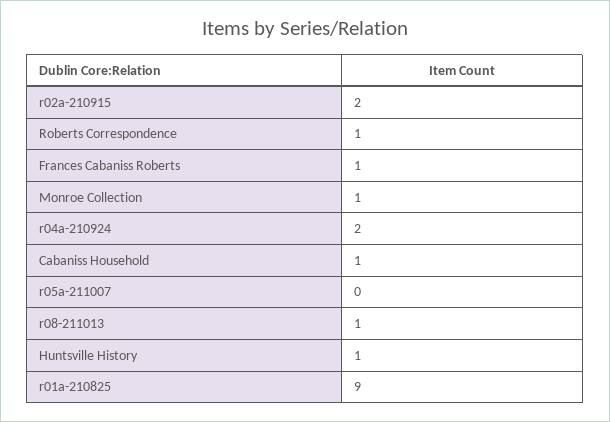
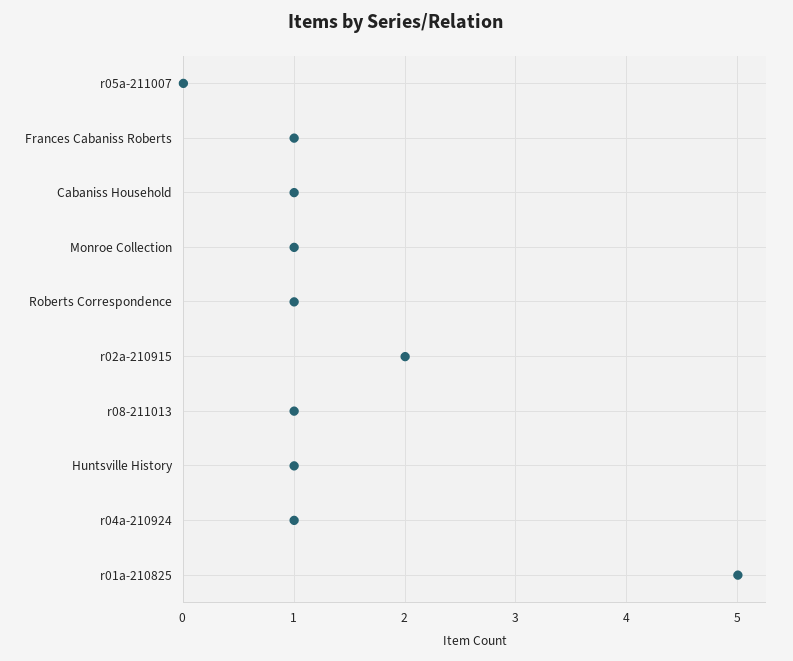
r04a-210924: 2 -> 1
r01a-210825: 9 -> 5

